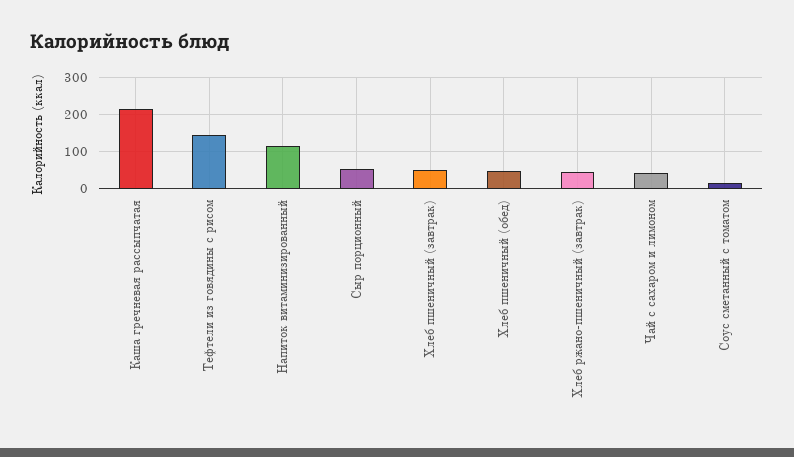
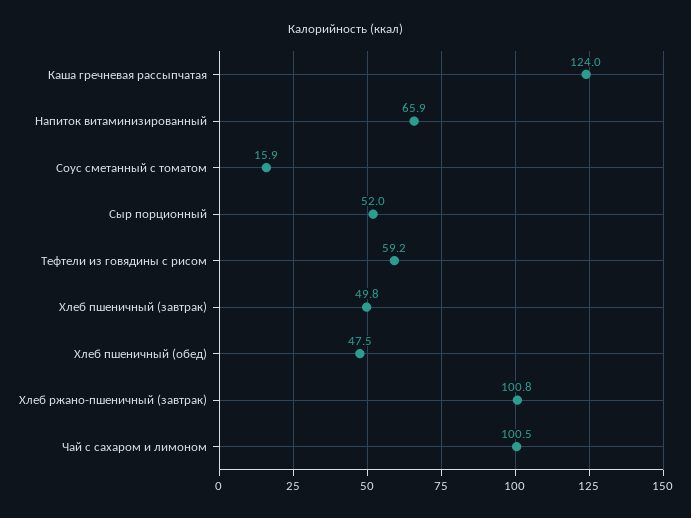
Каша гречневая рассыпчатая: 220 -> 124
Тефтели из говядины с рисом: 140 -> 59.2
Напиток витаминизированный: 120 -> 65.9
Хлеб ржано-пшеничный (завтрак): 40 -> 100.8
Чай с сахаром и лимоном: 40 -> 100.5

